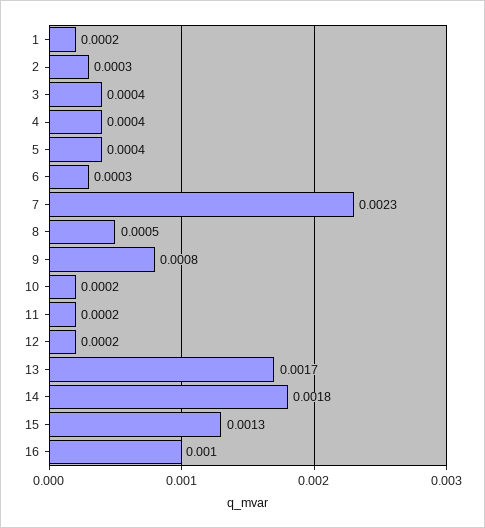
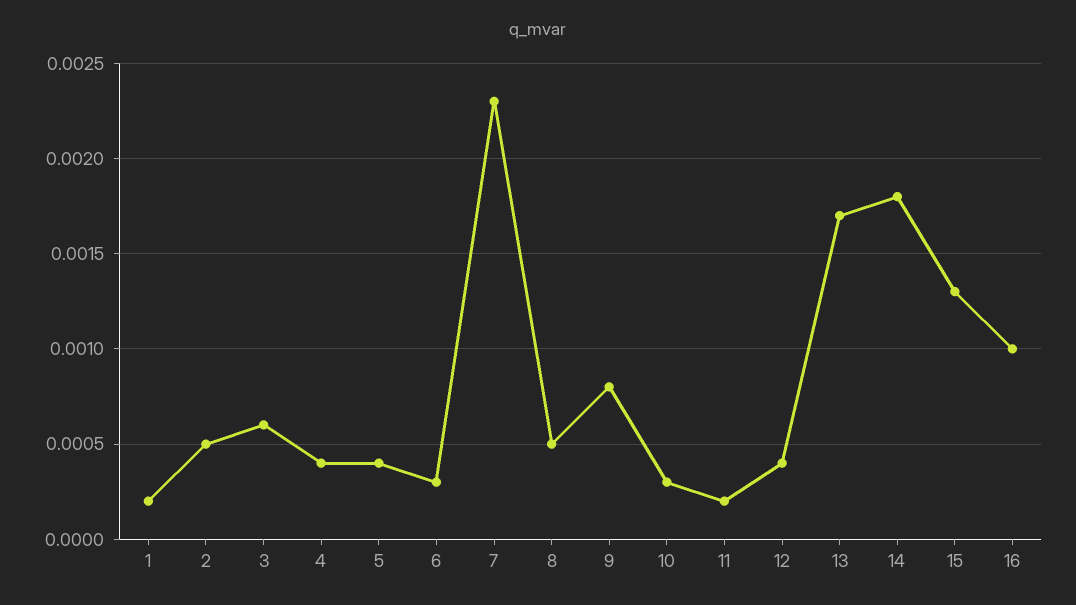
2: 0.0003 -> 0.0005
3: 0.0004 -> 0.0006
10: 0.0002 -> 0.0003
12: 0.0002 -> 0.0004

